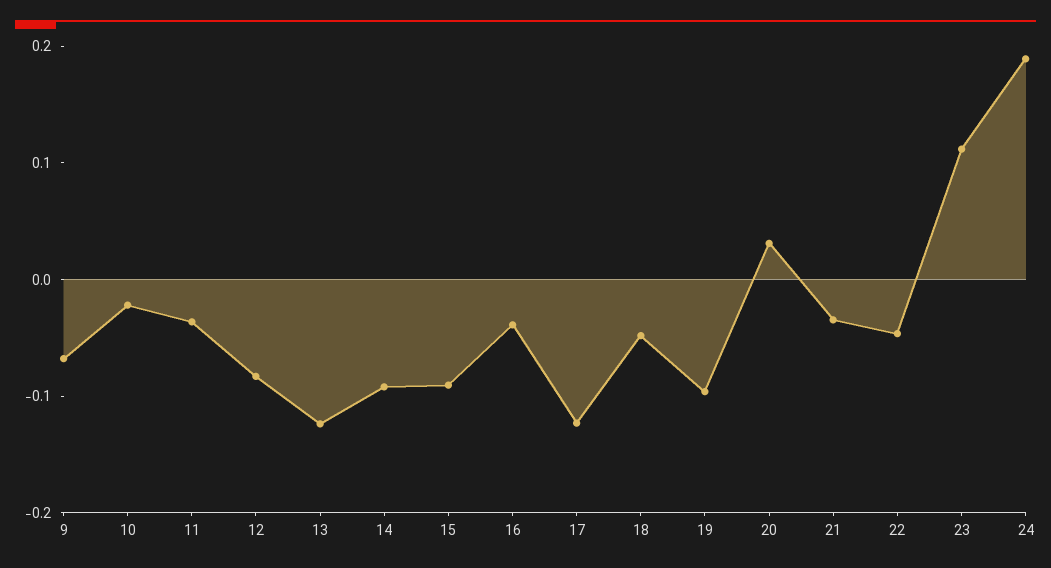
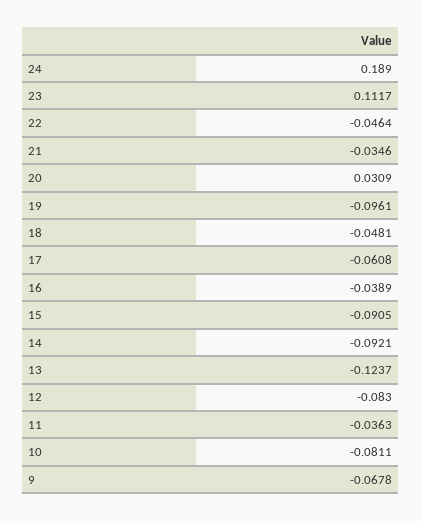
10: -0.02 -> -0.0811
17: -0.12 -> -0.0608

